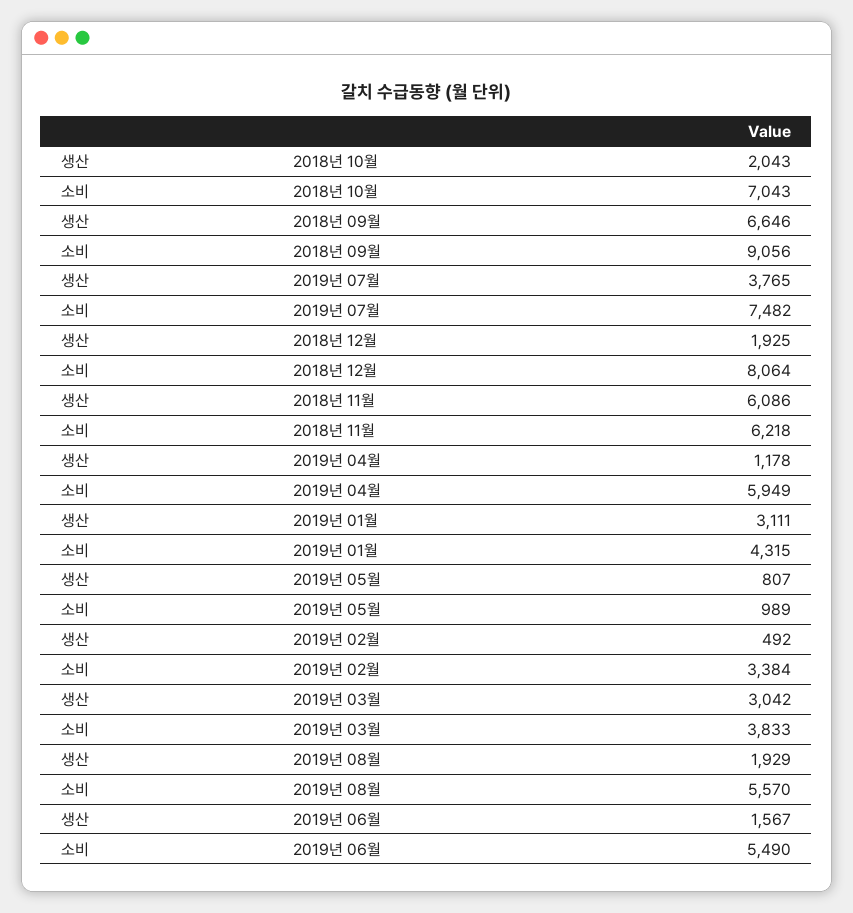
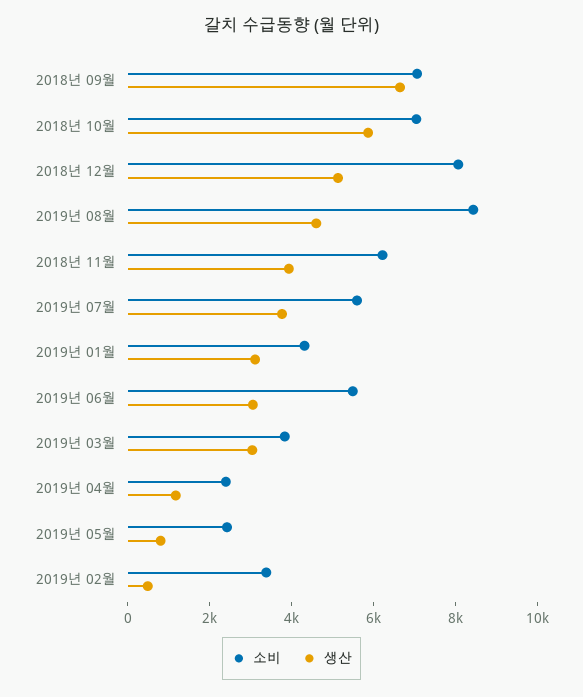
생산, 2018년 10월: 2043 -> 6000
소비, 2018년 09월: 9056 -> 7000
소비, 2019년 07월: 7482 -> 5500
생산, 2018년 12월: 1925 -> 5000
생산, 2018년 11월: 6086 -> 4000
소비, 2019년 04월: 5949 -> 2500
소비, 2019년 05월: 989 -> 2500
생산, 2019년 08월: 1929 -> 4500
소비, 2019년 08월: 5570 -> 8500
생산, 2019년 06월: 1567 -> 3000

